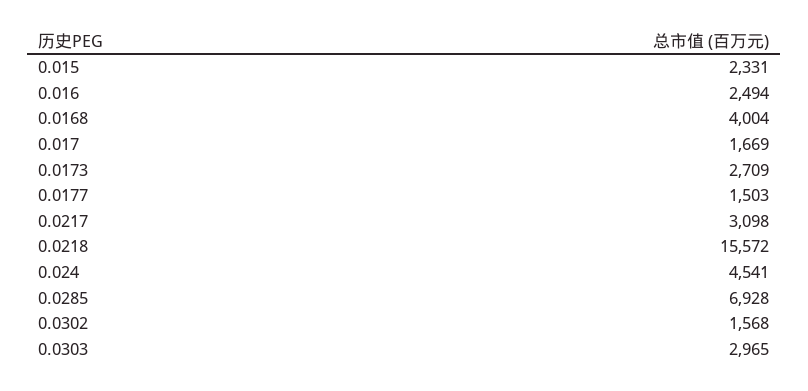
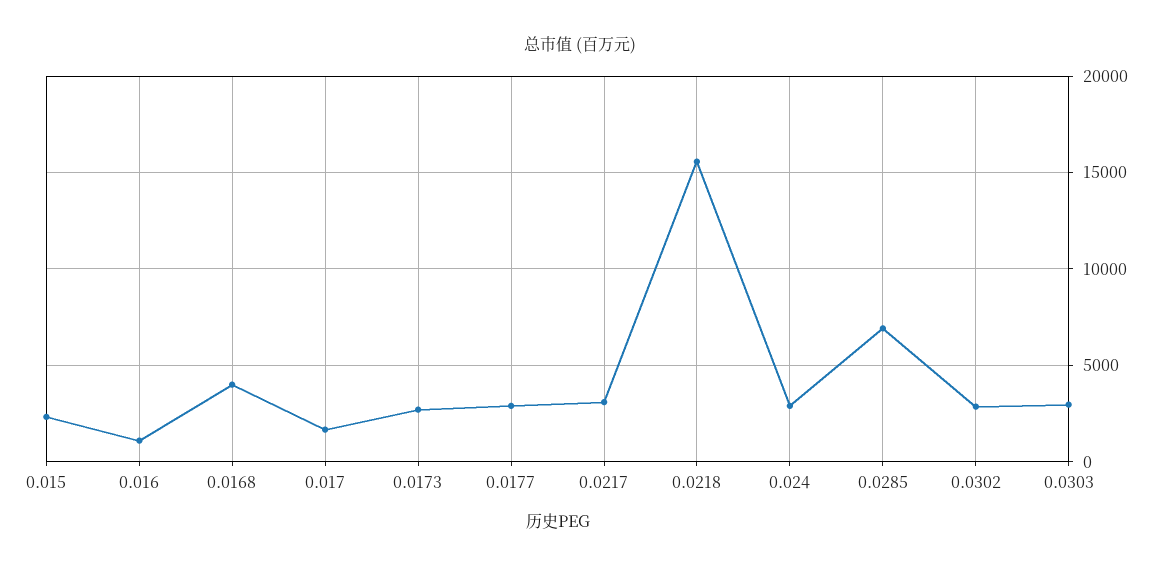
0.016: 2494 -> 1000
0.0177: 1503 -> 3000
0.024: 4541 -> 3000
0.0302: 1568 -> 3000

